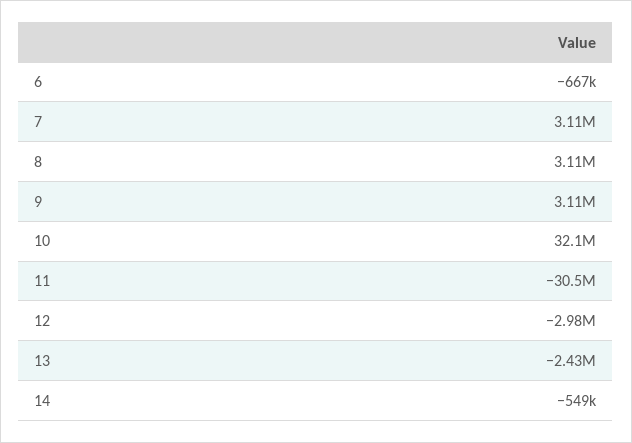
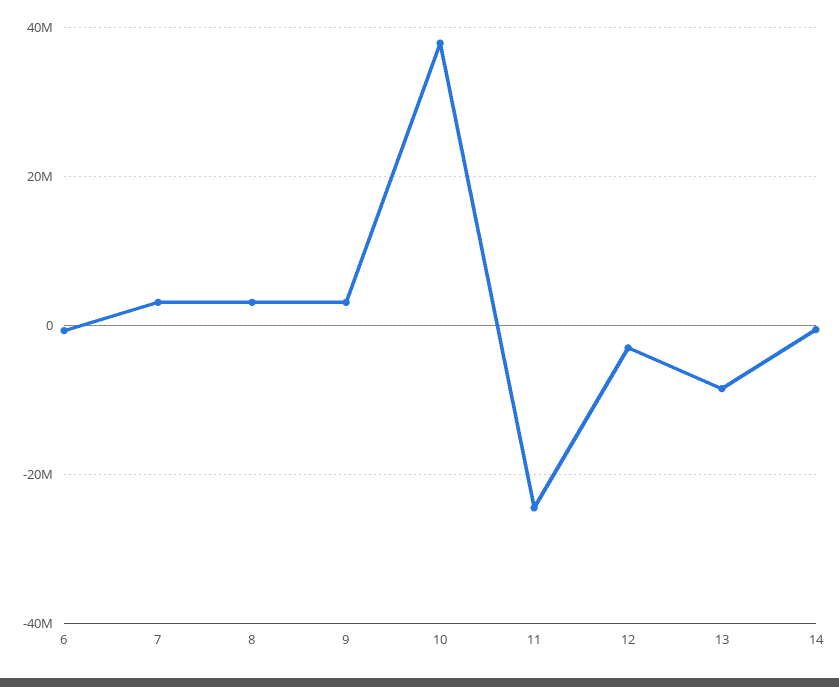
10: 32100000 -> 38000000
11: -30500000 -> -24000000
13: -2430000 -> -8000000

